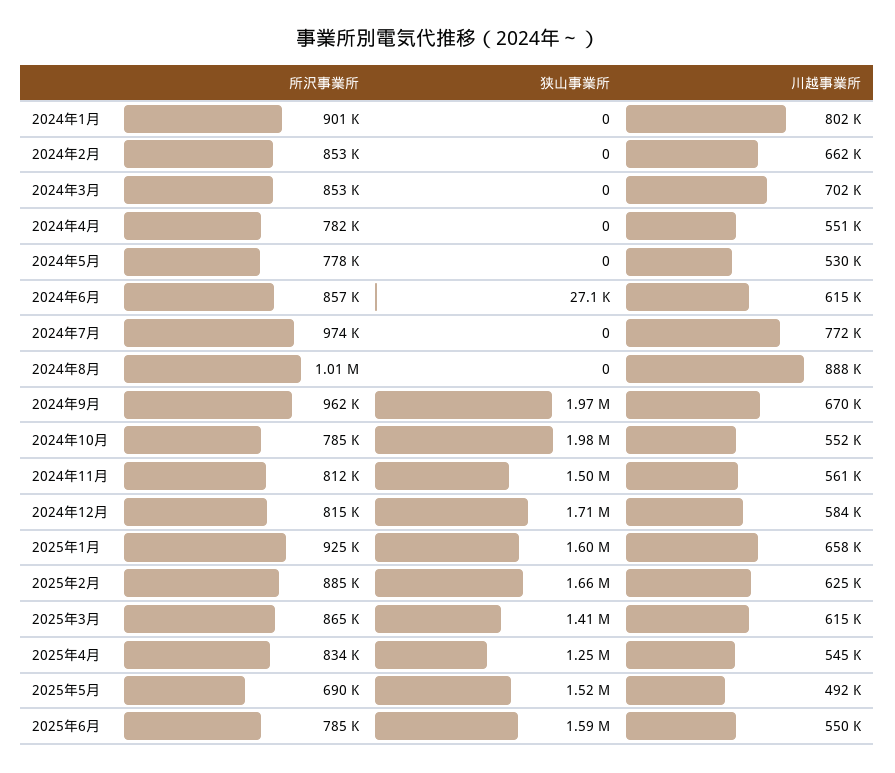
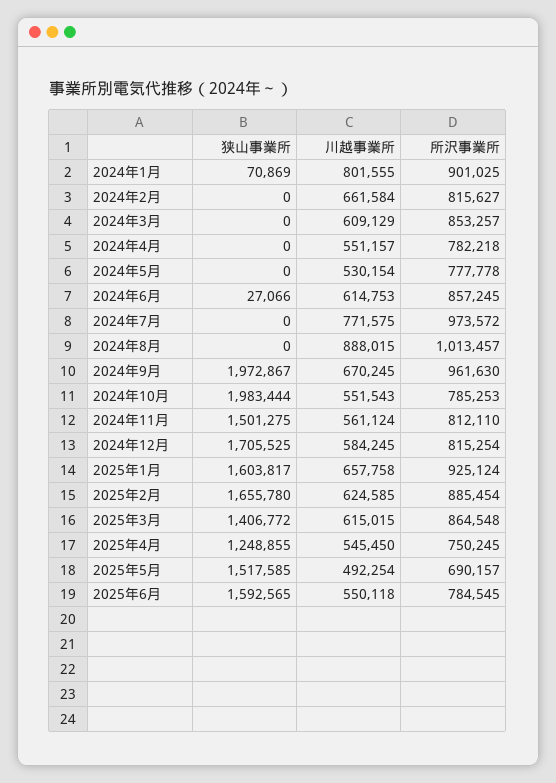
狭山事業所, 2024年1月: 0 -> 70869
所沢事業所, 2024年2月: 853000 -> 815627
川越事業所, 2024年3月: 702000 -> 609129
所沢事業所, 2025年4月: 834000 -> 750245

